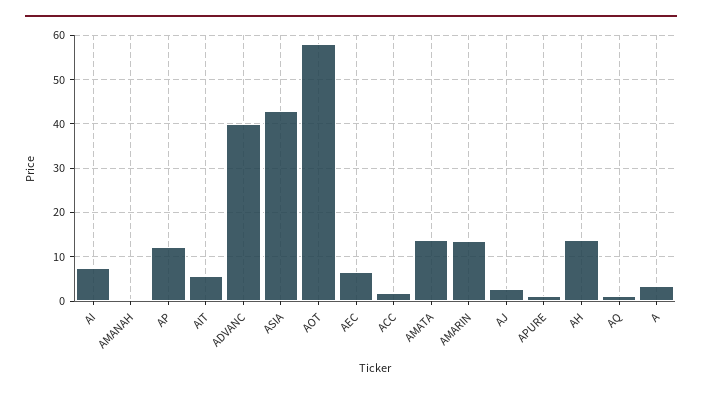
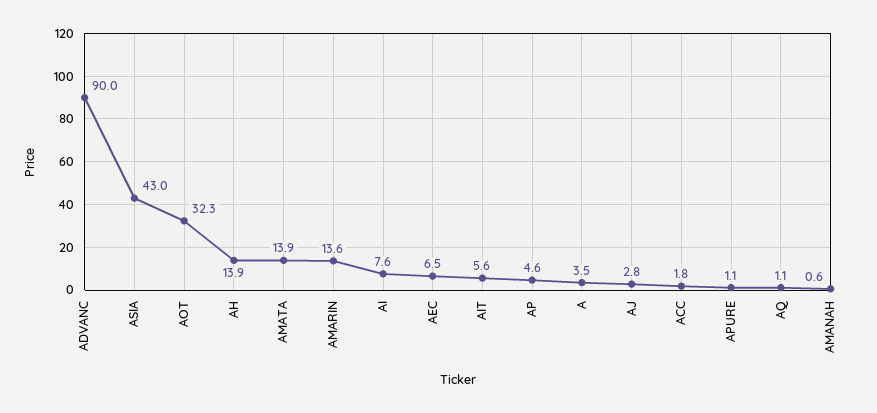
AP: 12 -> 4.6
ADVANC: 40 -> 90
AOT: 58 -> 32.3

